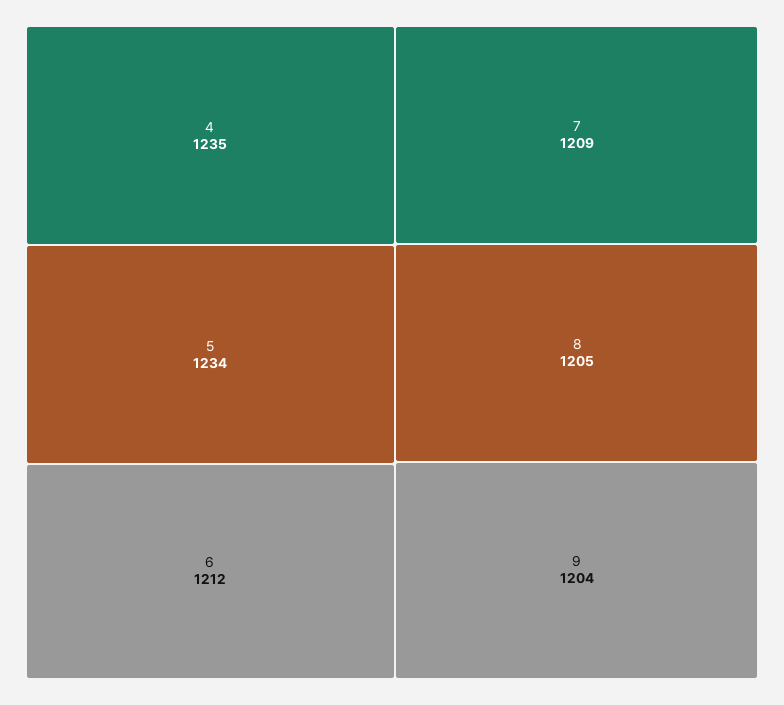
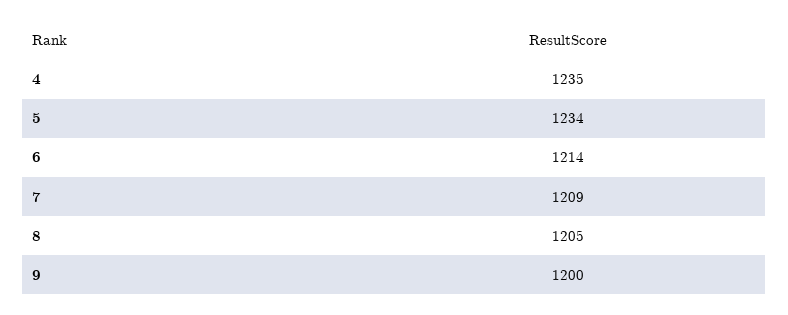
6: 1212 -> 1214
9: 1204 -> 1200

